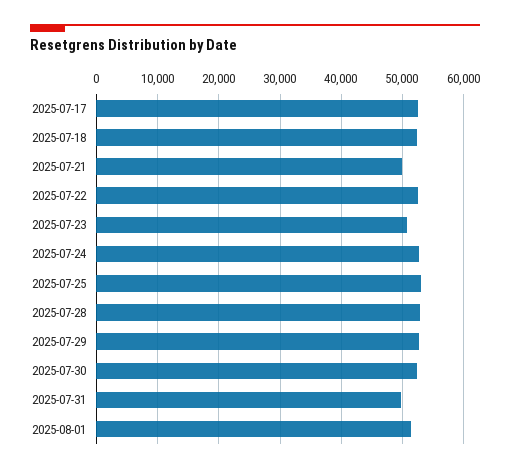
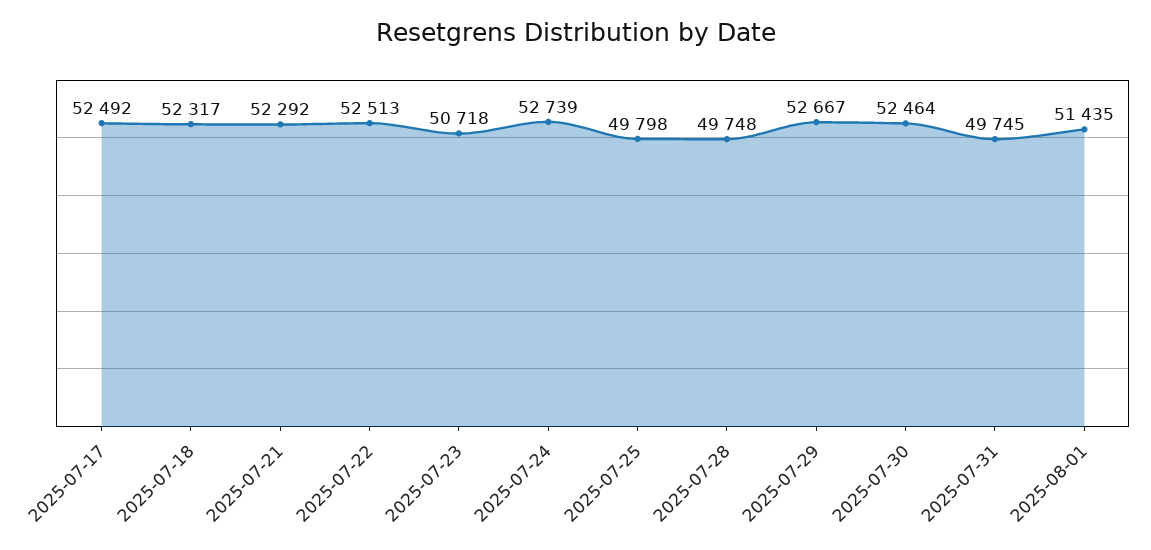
2025-07-21: 50000 -> 52292
2025-07-25: 53000 -> 49798
2025-07-28: 53000 -> 49748

